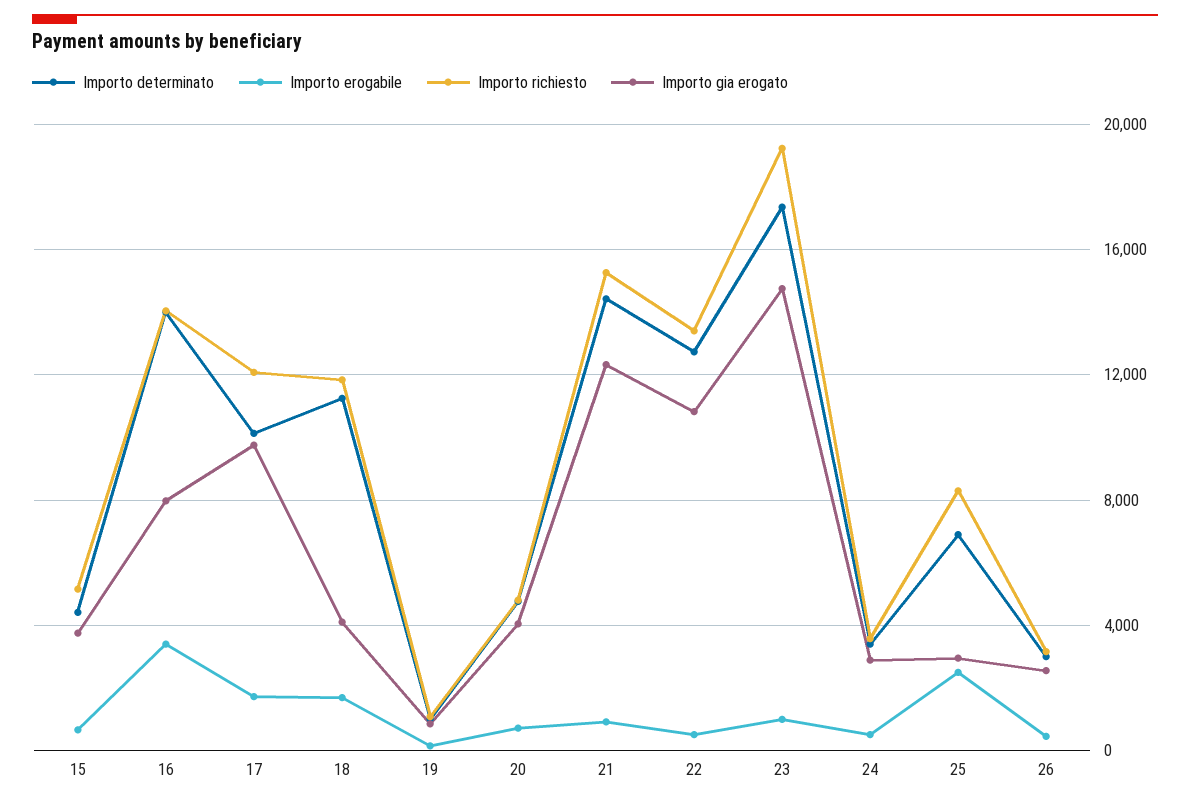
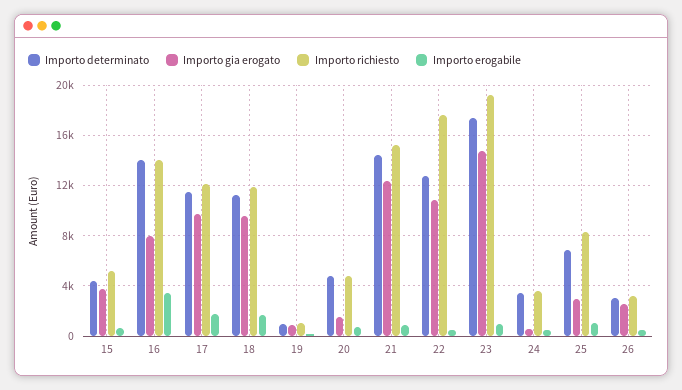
Importo determinato, 17: 10000 -> 11500
Importo gia erogato, 18: 4000 -> 9500
Importo gia erogato, 20: 4000 -> 1500
Importo richiesto, 22: 13500 -> 17500
Importo gia erogato, 24: 3000 -> 500
Importo erogabile, 25: 2500 -> 1000

